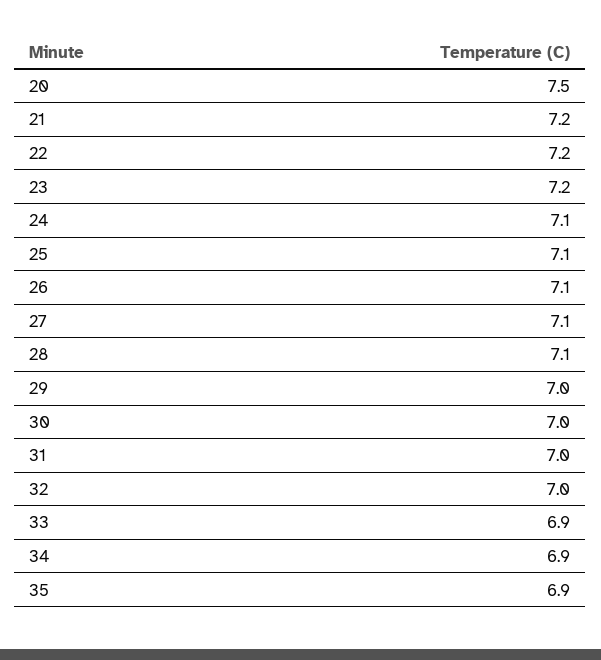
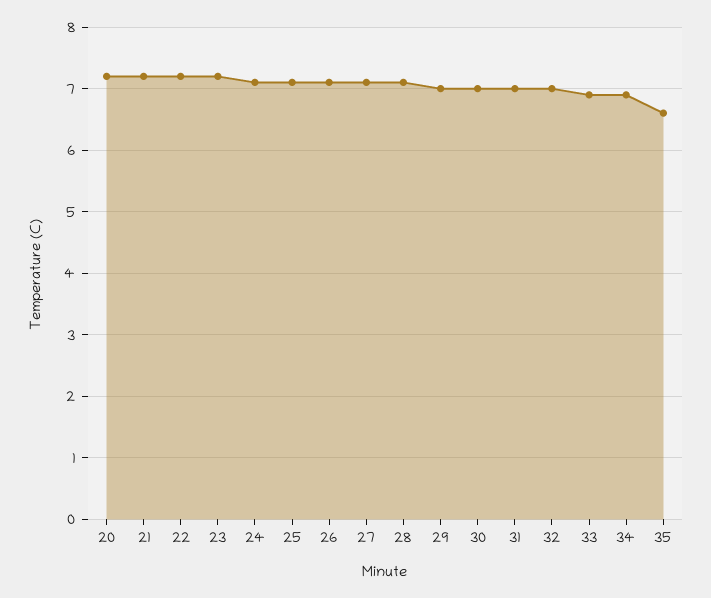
20: 7.5 -> 7.2
35: 6.9 -> 6.6

